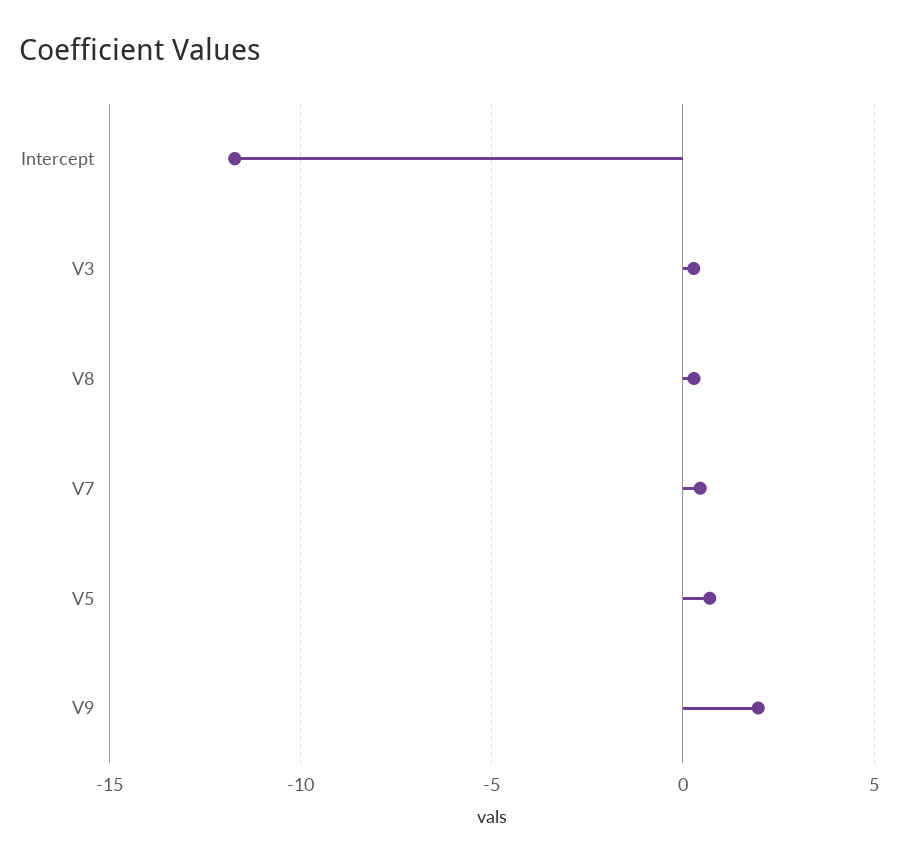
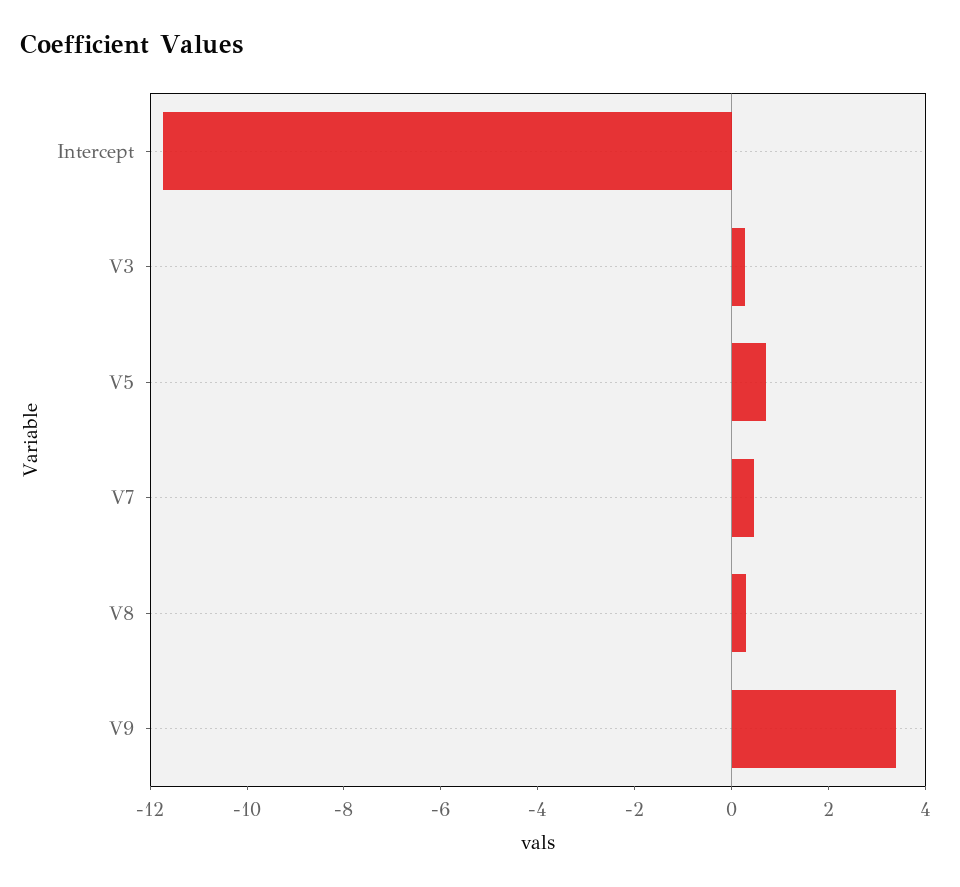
V9: 2 -> 3.5

